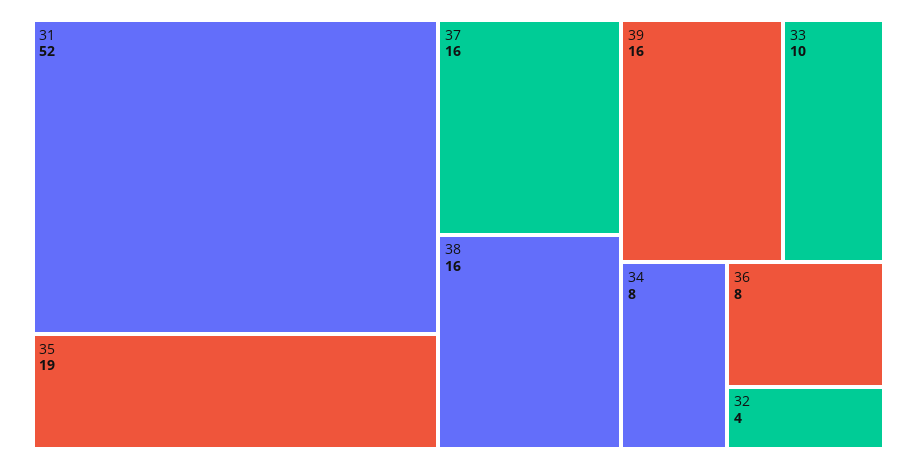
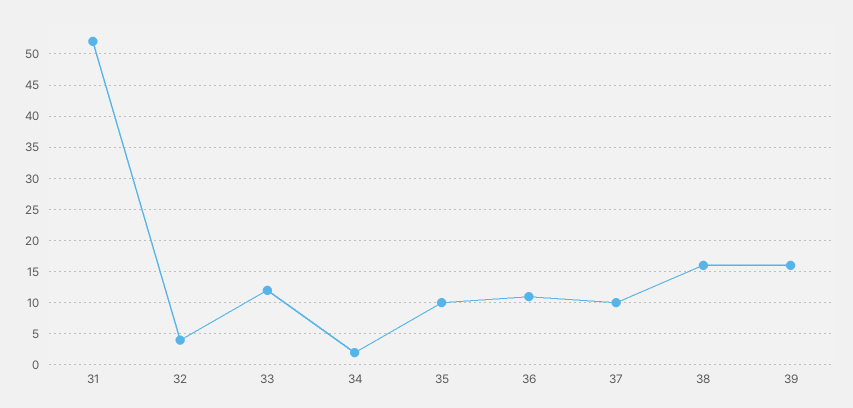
35: 19 -> 10
37: 16 -> 10
33: 10 -> 12
34: 8 -> 2
36: 8 -> 11

